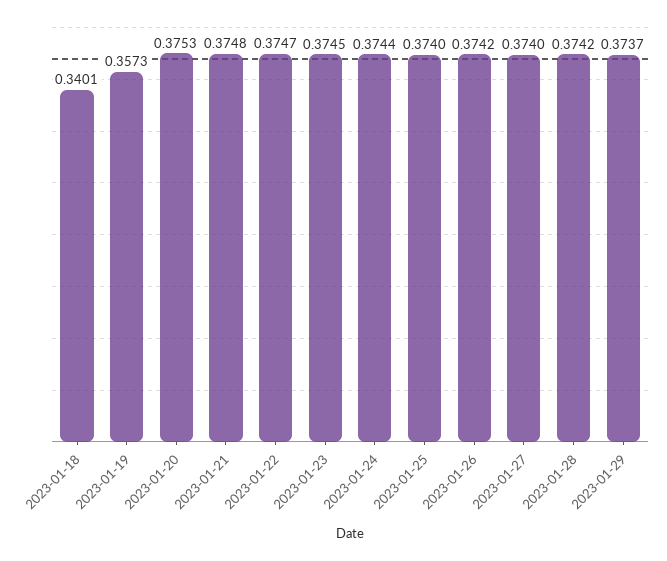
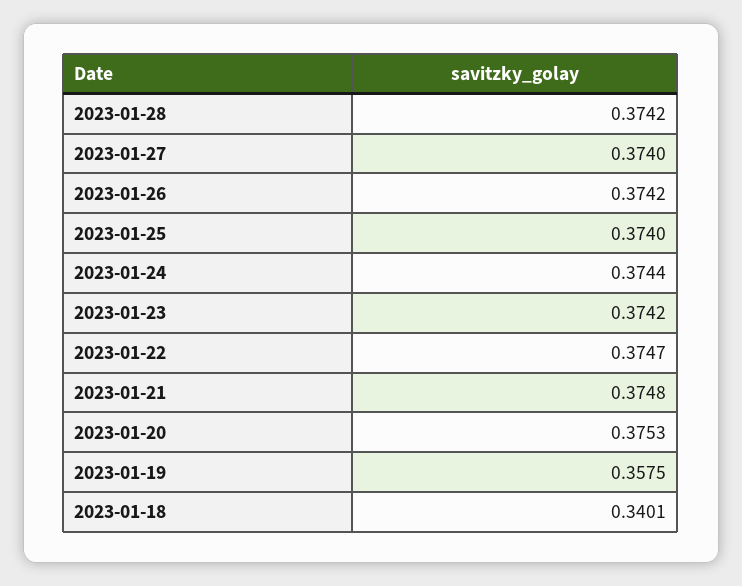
2023-01-19: 0.3573 -> 0.3575
2023-01-23: 0.3745 -> 0.3742
2023-01-29: 0.3737 -> none

